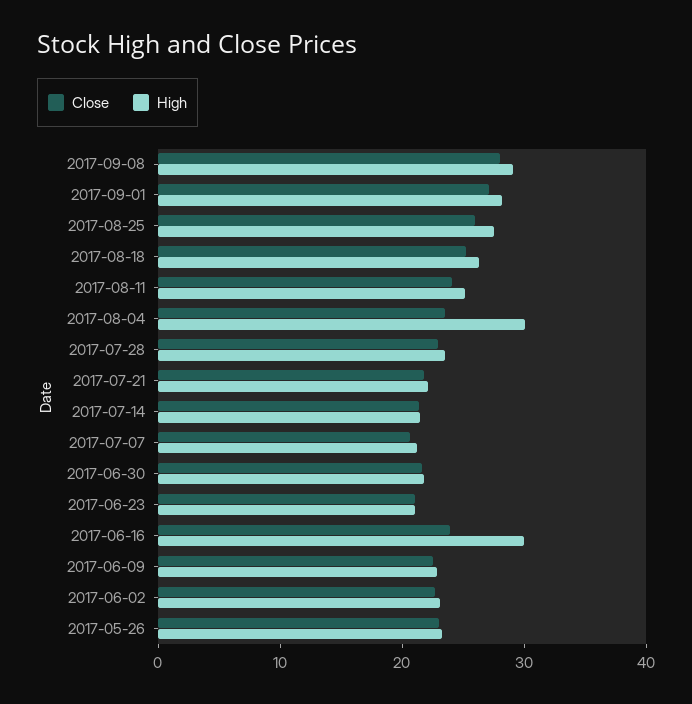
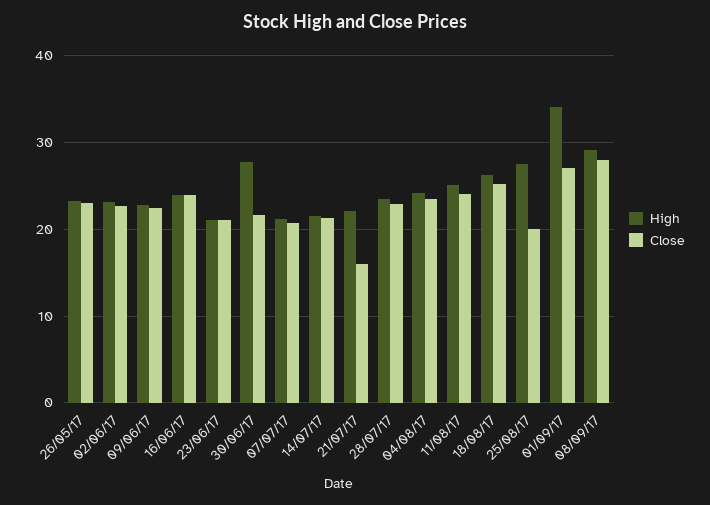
High, 2017-09-01: 28 -> 34
Close, 2017-08-25: 26 -> 20
High, 2017-08-04: 30 -> 24
Close, 2017-07-21: 22 -> 16
High, 2017-06-30: 22 -> 28
High, 2017-06-16: 30 -> 24

